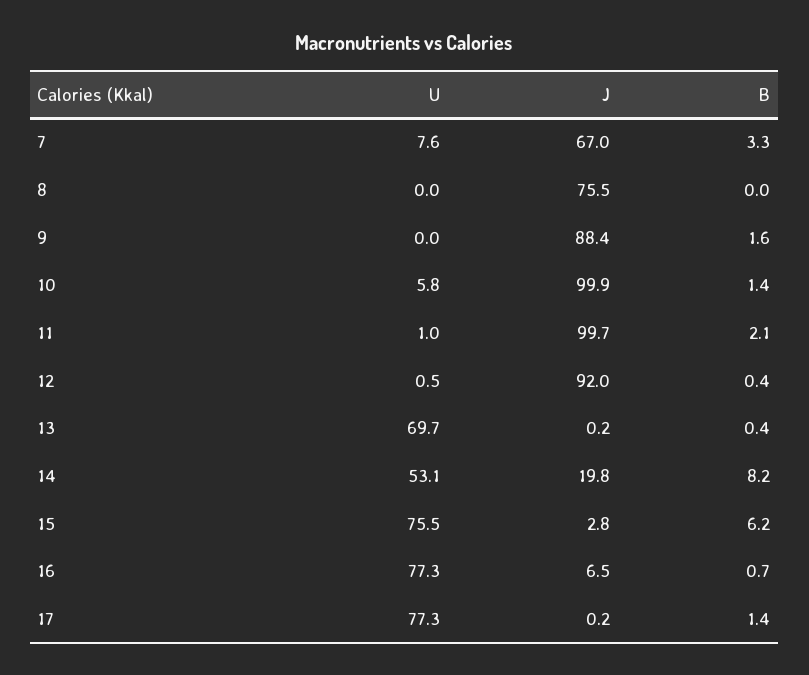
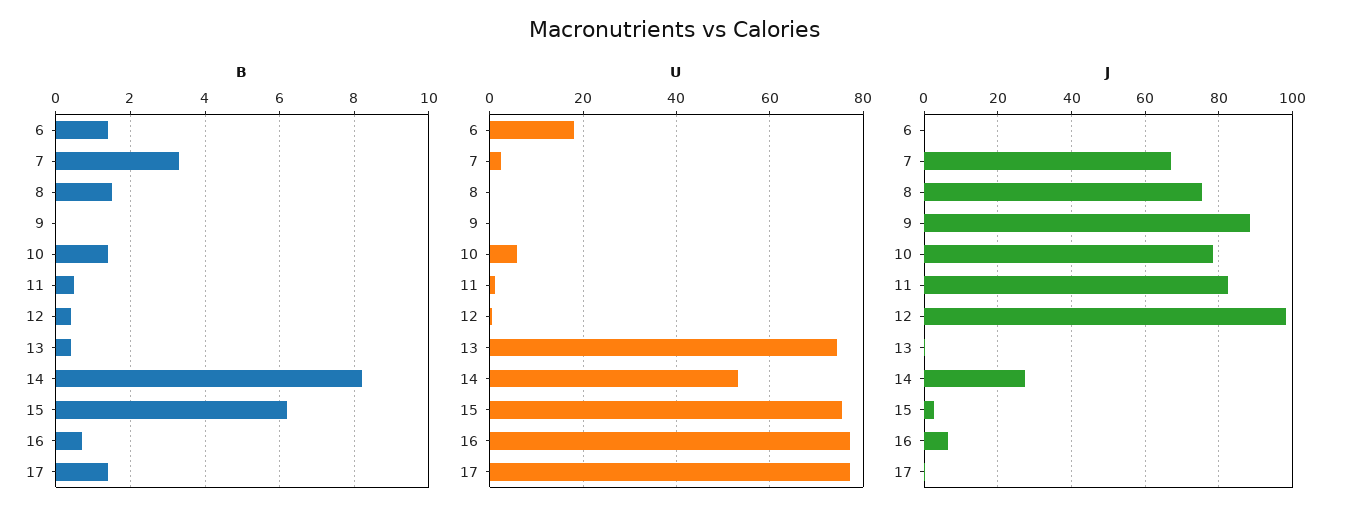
U, 7: 7.6 -> 2
B, 8: 0 -> 1.5
B, 9: 1.6 -> 0
J, 10: 99.9 -> 78
J, 11: 99.7 -> 82
B, 11: 2.1 -> 0.5
J, 12: 92 -> 98
U, 13: 69.7 -> 74
J, 14: 19.8 -> 28
B, 6: none -> 1.5
U, 6: none -> 18
J, 6: none -> 0

